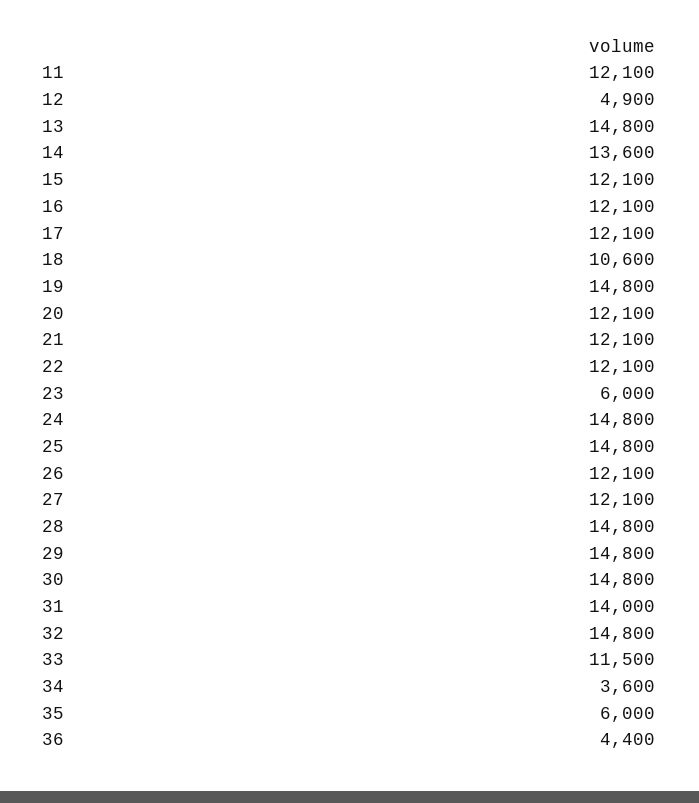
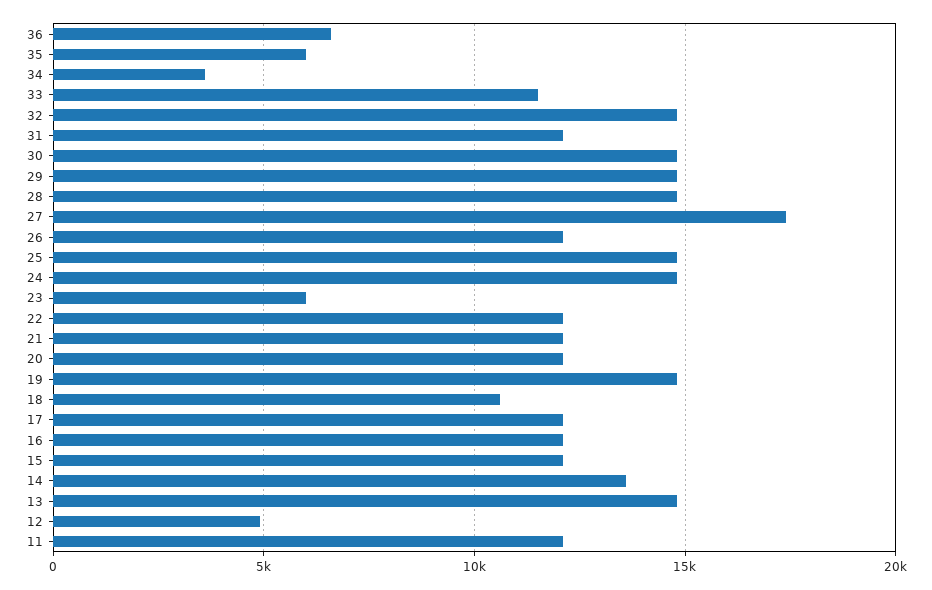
27: 12100 -> 17500
31: 14000 -> 12000
36: 4400 -> 6500

